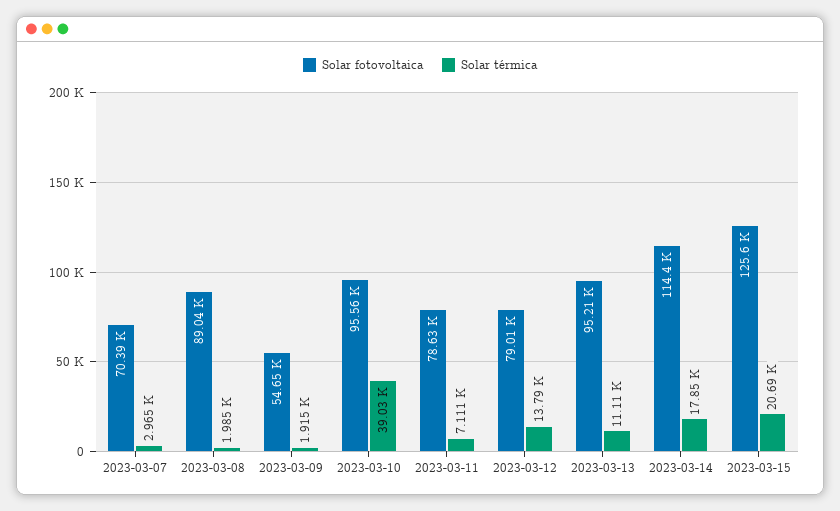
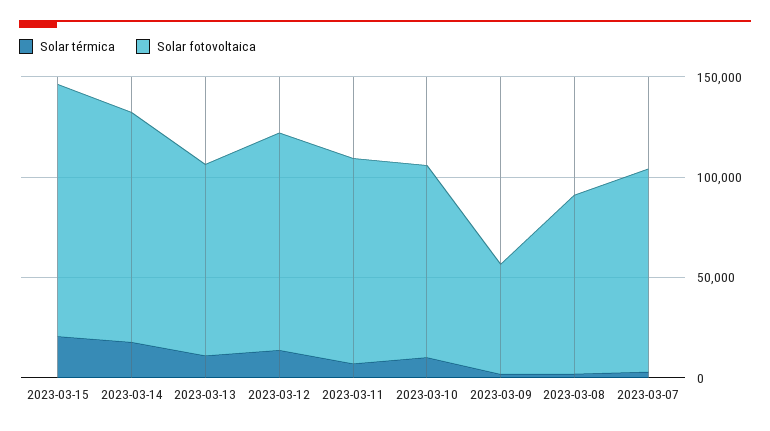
Solar fotovoltaica, 2023-03-07: 70390 -> 100000
Solar térmica, 2023-03-10: 39030 -> 10000
Solar fotovoltaica, 2023-03-11: 78630 -> 100000
Solar fotovoltaica, 2023-03-12: 79010 -> 110000

